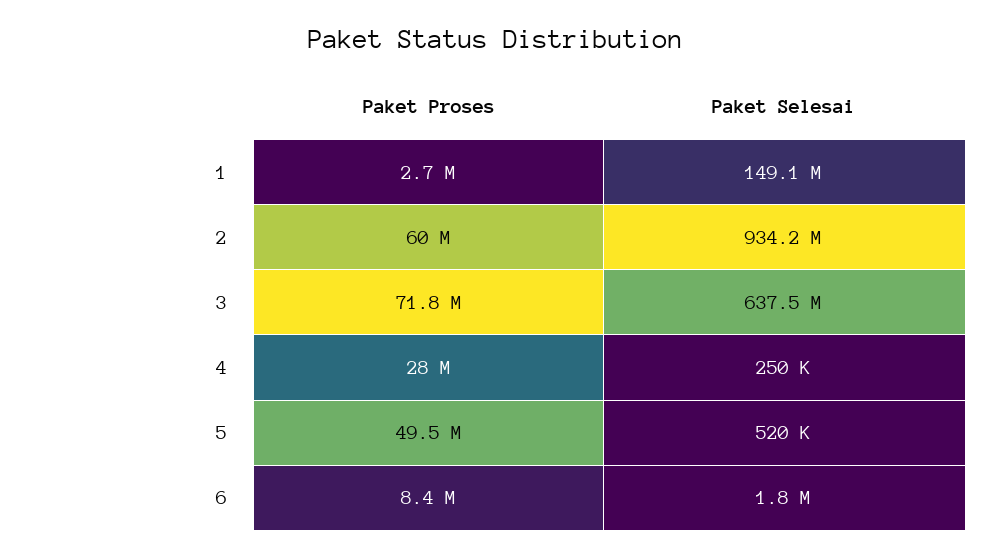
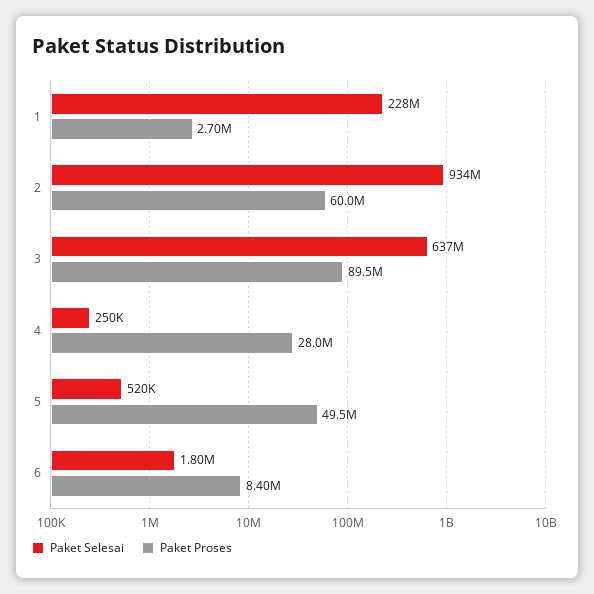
Paket Selesai, 1: 149100000 -> 228000000
Paket Proses, 3: 71800000 -> 89500000

